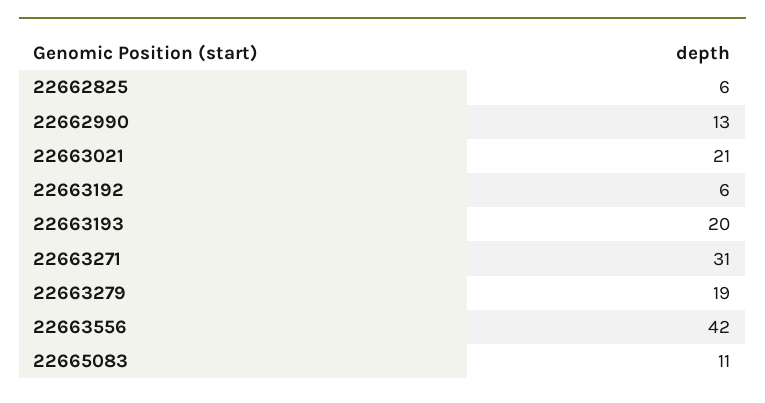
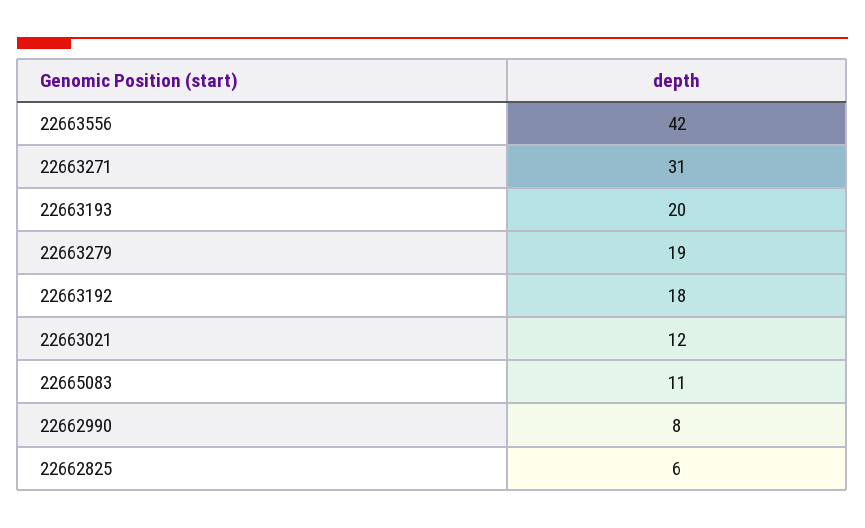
22662990: 13 -> 8
22663021: 21 -> 12
22663192: 6 -> 18

